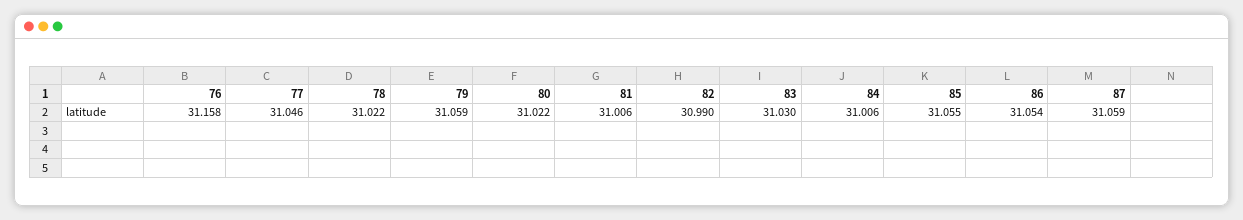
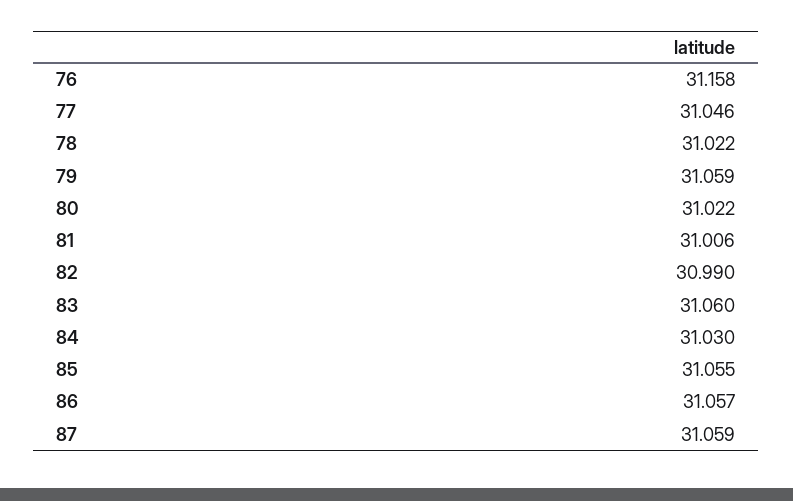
83: 31.03 -> 31.06
84: 31.006 -> 31.03
86: 31.054 -> 31.057

